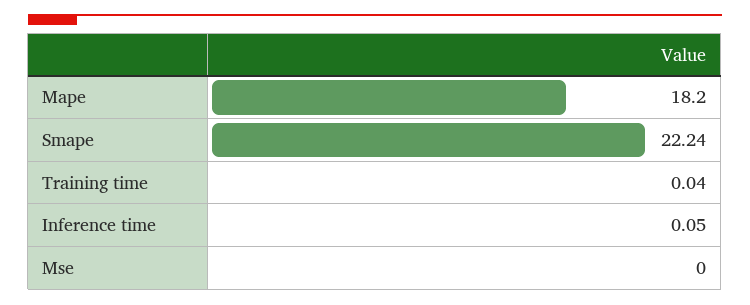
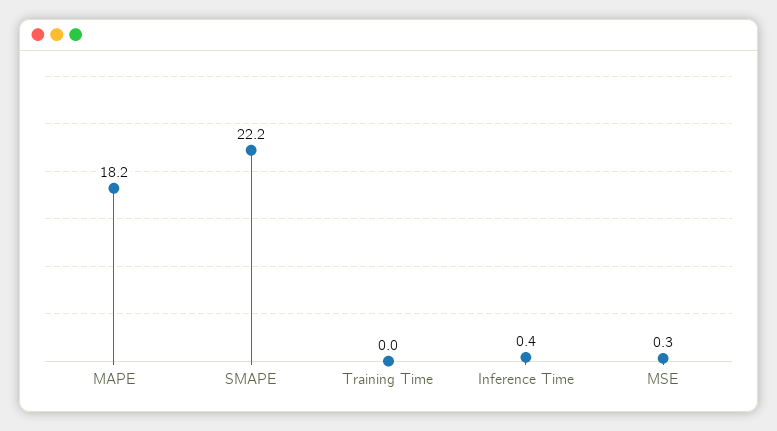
Inference time: 0.05 -> 0.4
Mse: 0 -> 0.3

